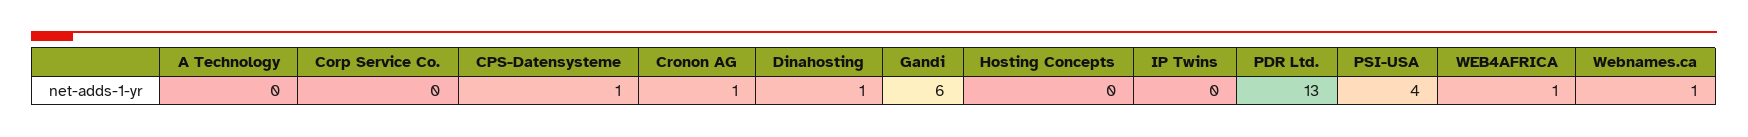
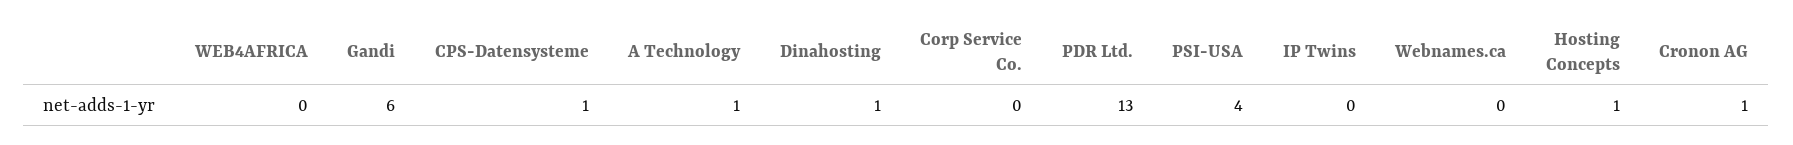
A Technology: 0 -> 1
Hosting Concepts: 0 -> 1
WEB4AFRICA: 1 -> 0
Webnames.ca: 1 -> 0

